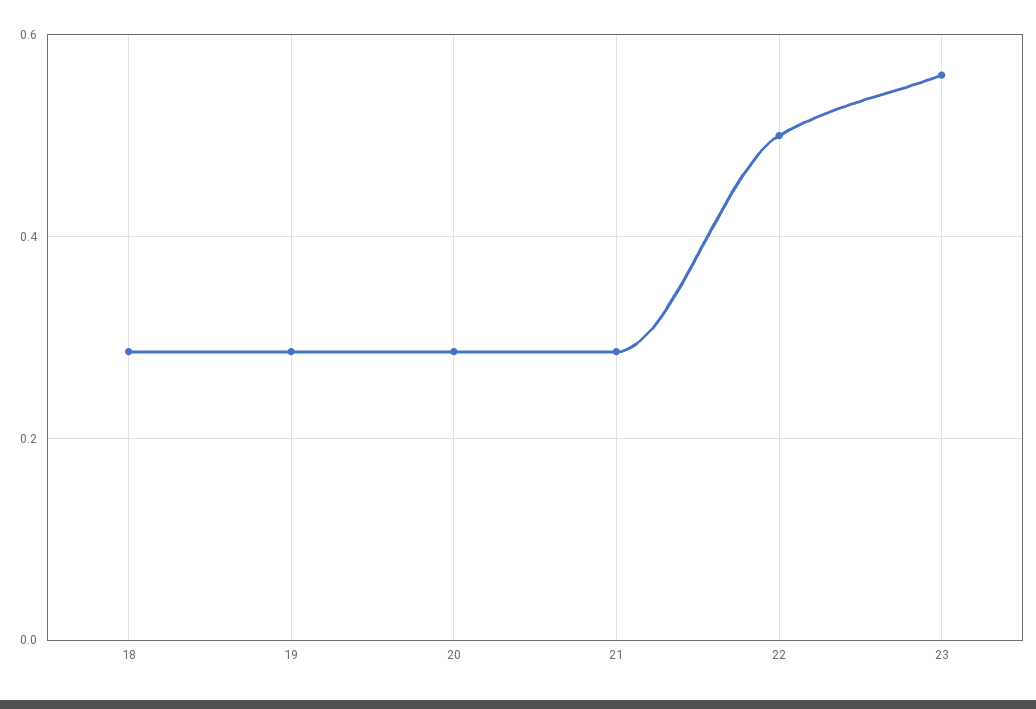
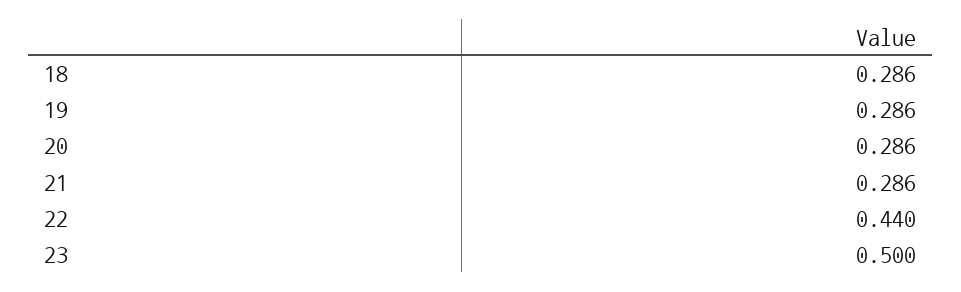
22: 0.5 -> 0.44
23: 0.56 -> 0.5

